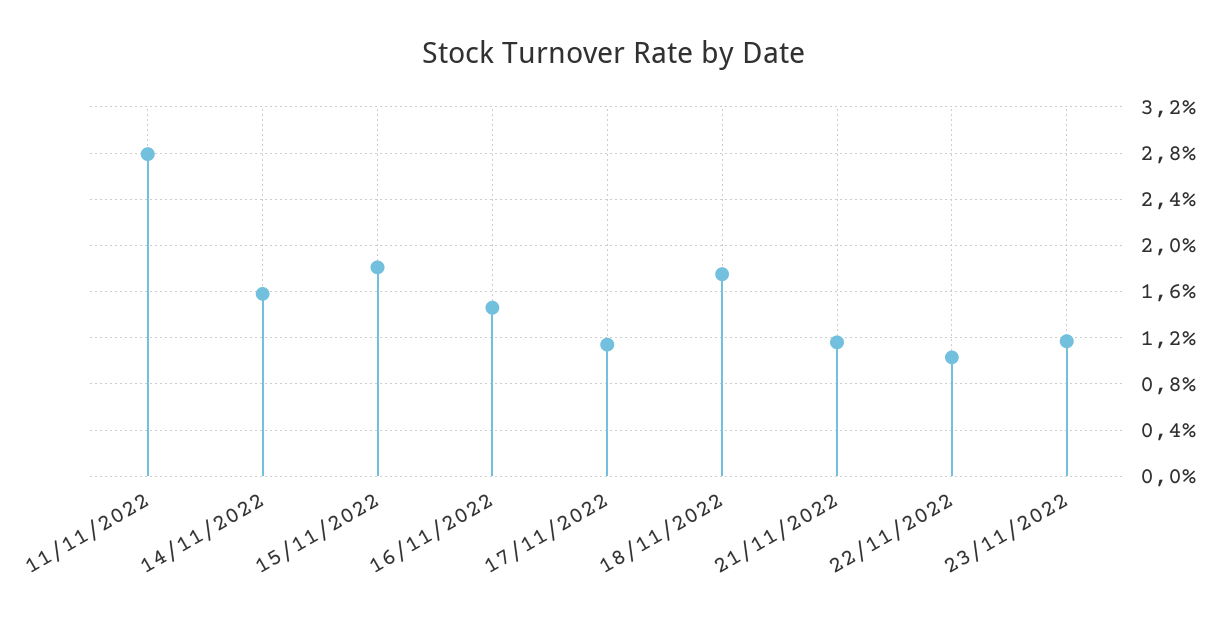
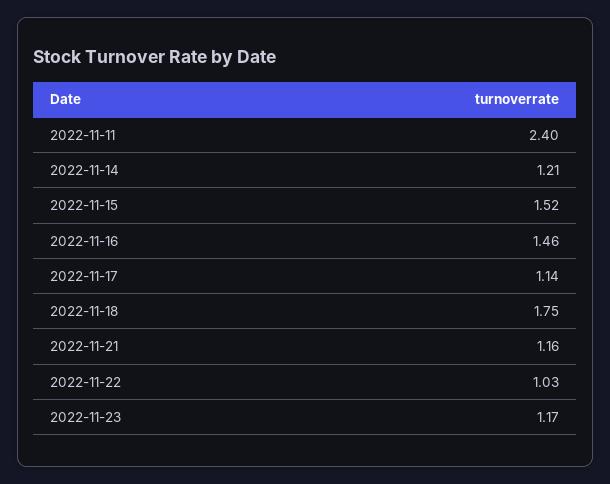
11/11/2022: 2.8 -> 2.4
14/11/2022: 1.6 -> 1.21
15/11/2022: 1.8 -> 1.52

